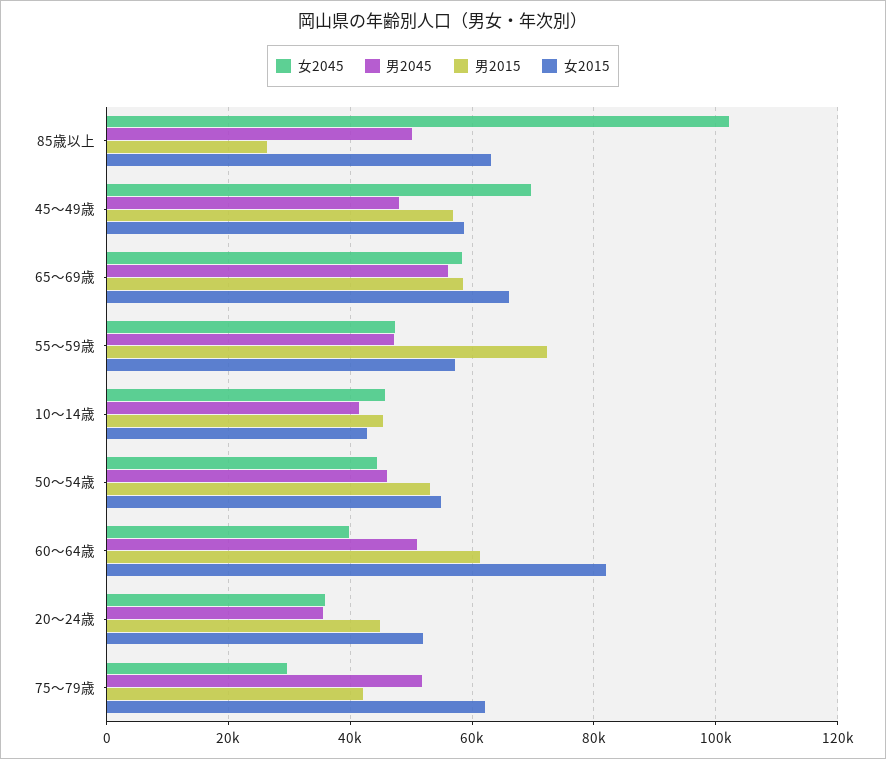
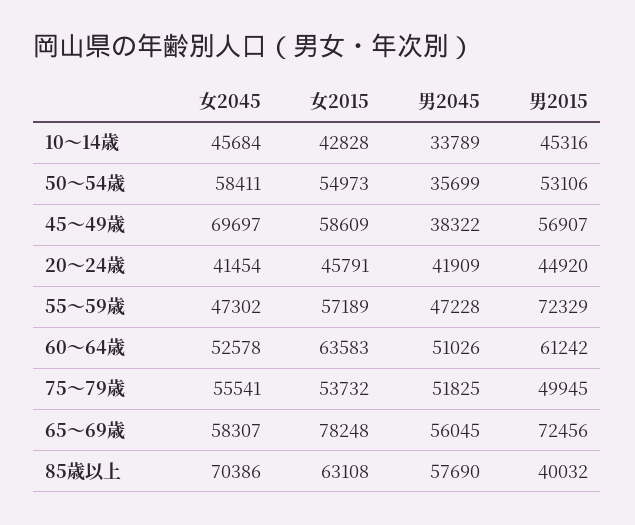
女2045, 85歳以上: 102000 -> 70386
男2045, 85歳以上: 50000 -> 57690
男2015, 85歳以上: 26000 -> 40032
男2045, 45～49歳: 48000 -> 38322
男2015, 65～69歳: 58000 -> 72456
女2015, 65～69歳: 66000 -> 78248
男2045, 10～14歳: 42000 -> 33789
女2045, 50～54歳: 44000 -> 58411
男2045, 50～54歳: 46000 -> 35699
女2045, 60～64歳: 40000 -> 52578
女2015, 60～64歳: 82000 -> 63583
女2045, 20～24歳: 36000 -> 41454
男2045, 20～24歳: 36000 -> 41909
女2015, 20～24歳: 52000 -> 45791
女2045, 75～79歳: 30000 -> 55541
男2015, 75～79歳: 42000 -> 49945
女2015, 75～79歳: 62000 -> 53732

